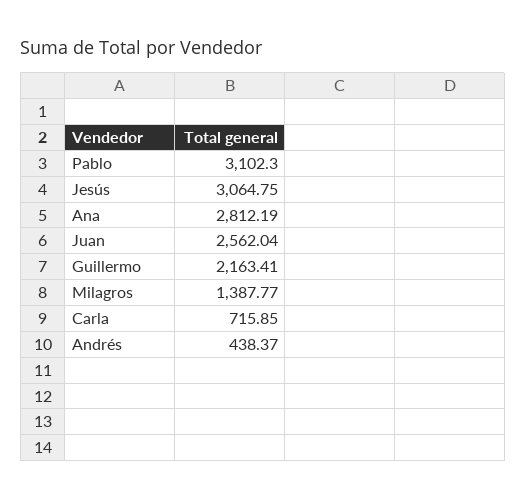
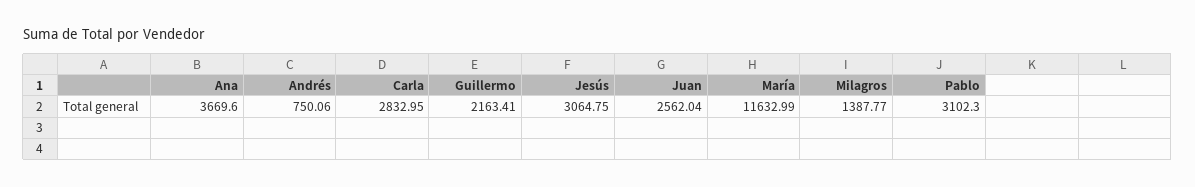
Ana: 2812.19 -> 3669.6
Carla: 715.85 -> 2832.95
Andrés: 438.37 -> 750.06
María: none -> 11632.99

